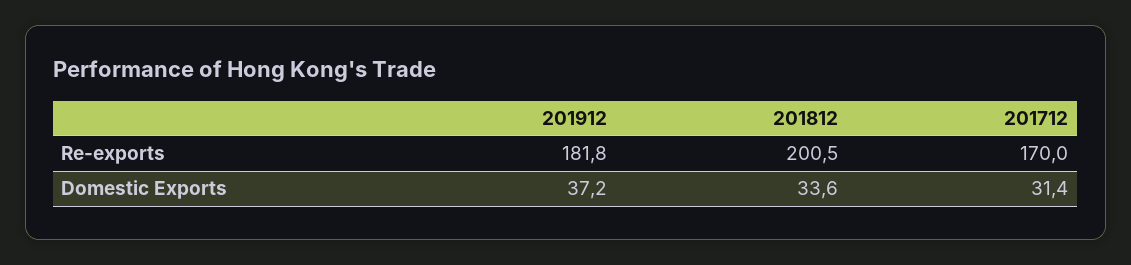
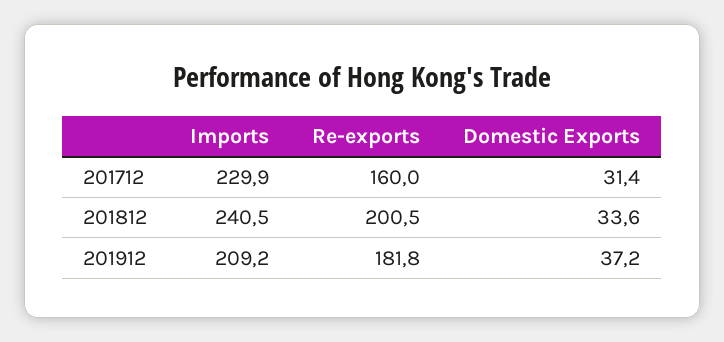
201712, Re-exports: 170 -> 160
201712, Imports: none -> 229.9
201812, Imports: none -> 240.5
201912, Imports: none -> 209.2

